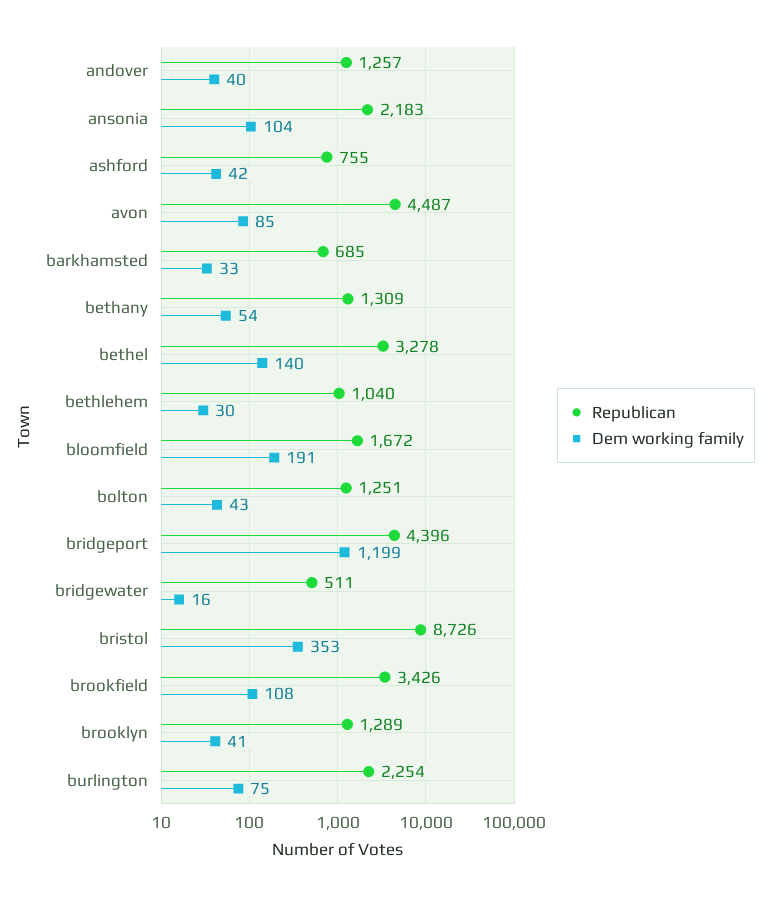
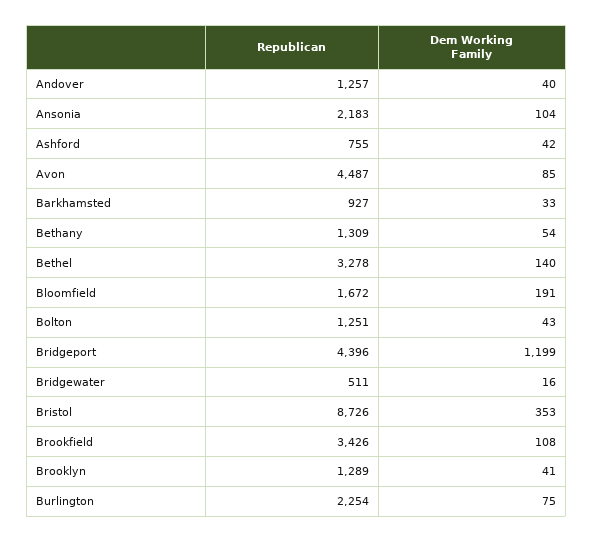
Republican, barkhamsted: 685 -> 927
Republican, bethlehem: 1040 -> none
Dem working family, bethlehem: 30 -> none

